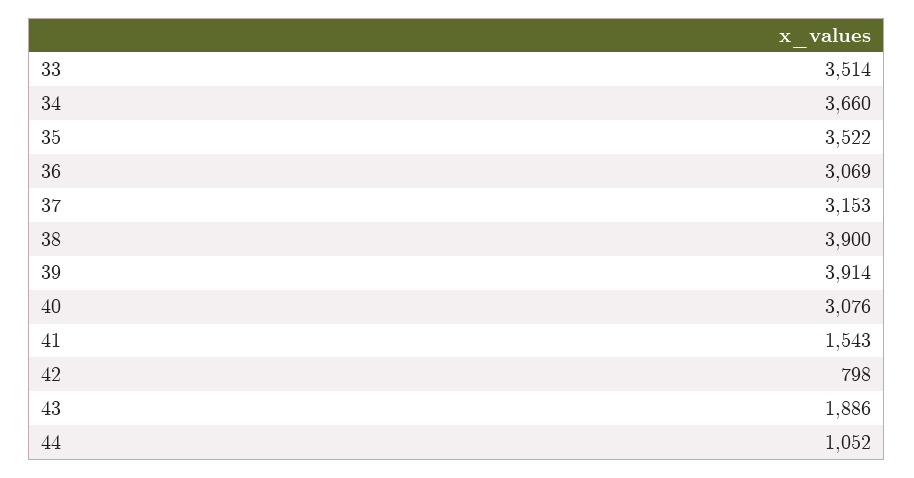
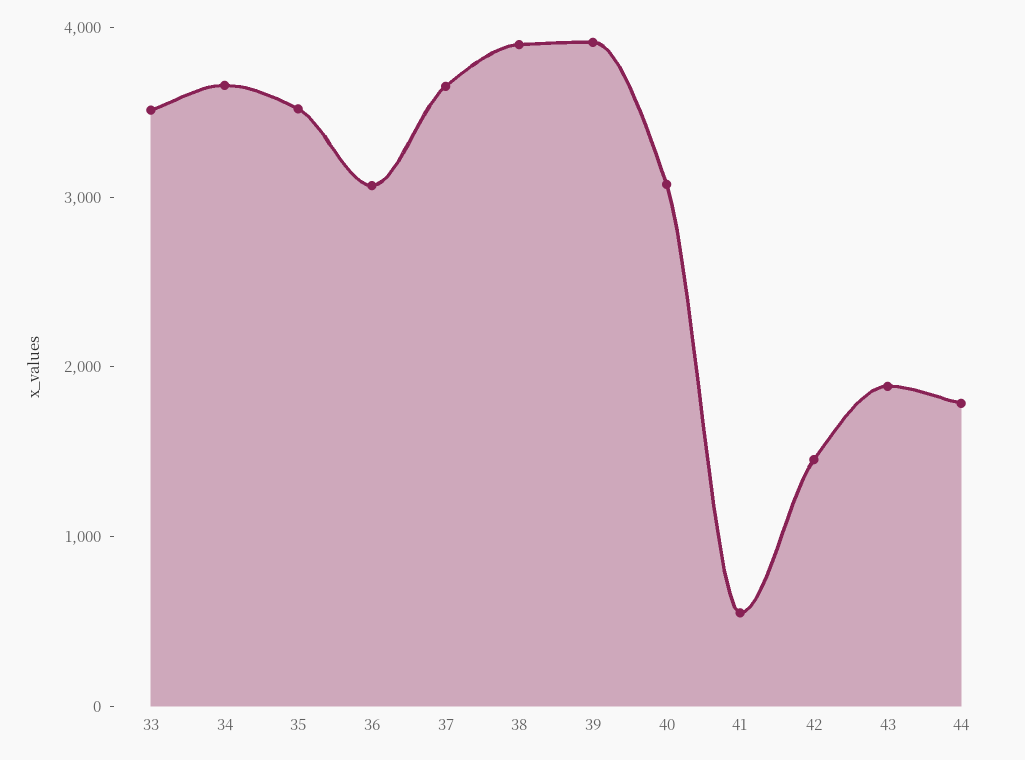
37: 3153 -> 3600
41: 1543 -> 600
42: 798 -> 1400
44: 1052 -> 1800

